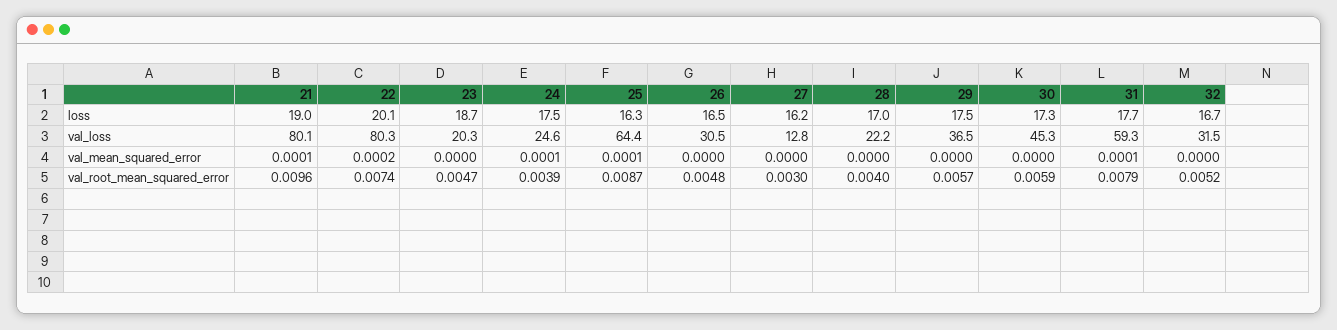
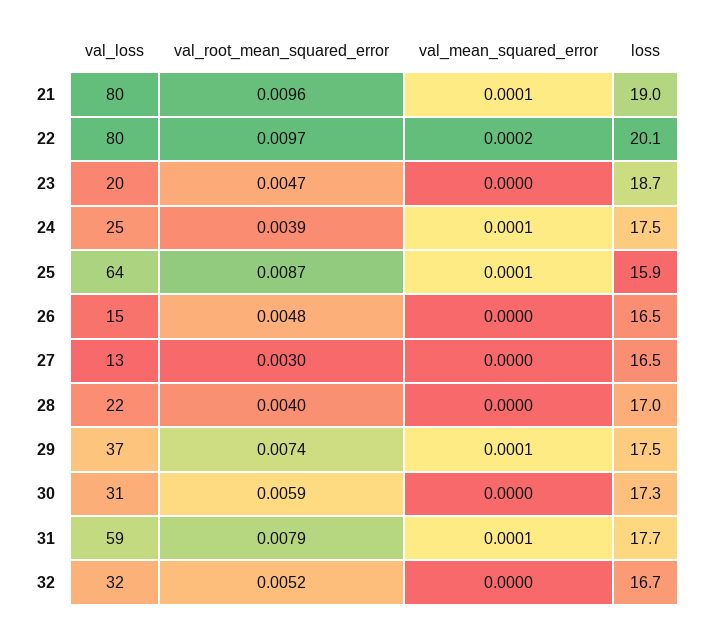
25, loss: 16.3 -> 15.9
27, loss: 16.2 -> 16.5
26, val_loss: 30.5 -> 15
30, val_loss: 45.3 -> 31
29, val_mean_squared_error: 0 -> 0.0001
22, val_root_mean_squared_error: 0.0074 -> 0.0097
29, val_root_mean_squared_error: 0.0057 -> 0.0074

